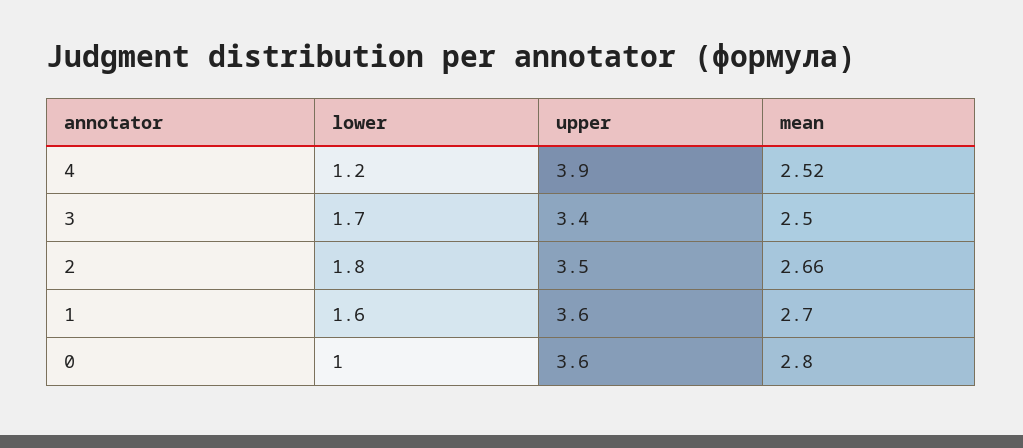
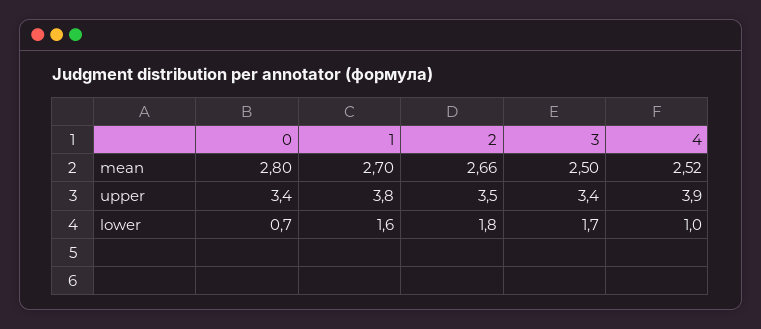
lower, 4: 1.2 -> 1
upper, 1: 3.6 -> 3.8
lower, 0: 1 -> 0.7
upper, 0: 3.6 -> 3.4

